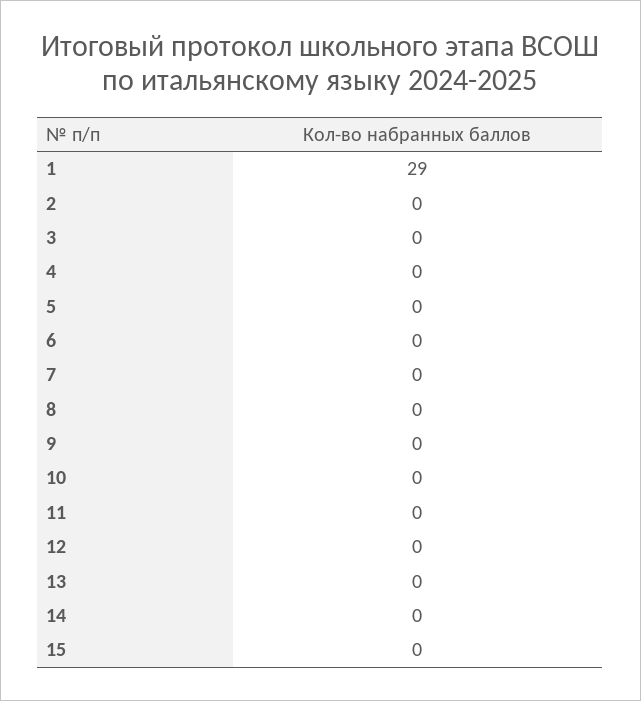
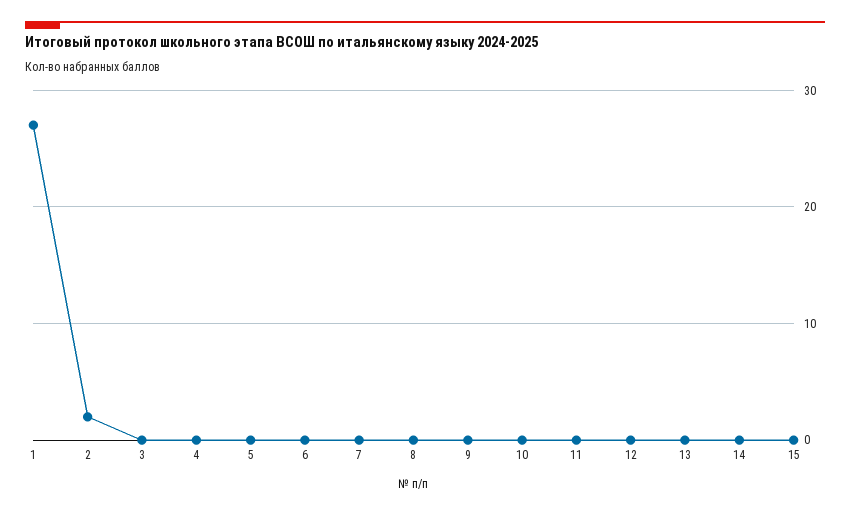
1: 29 -> 27
2: 0 -> 2

